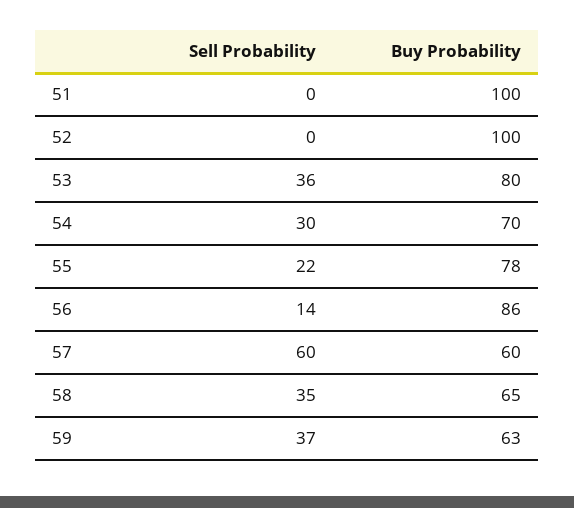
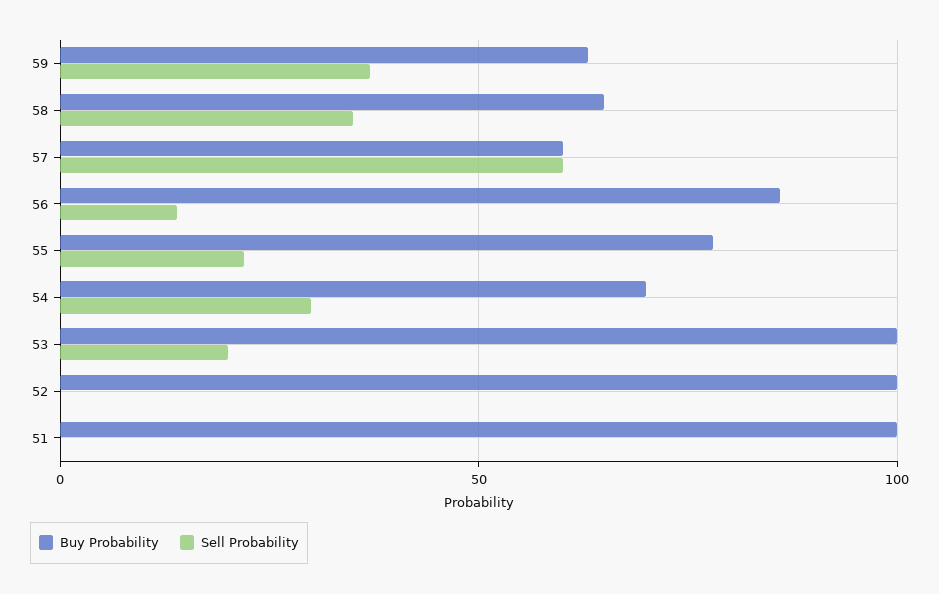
Sell Probability, 53: 36 -> 20
Buy Probability, 53: 80 -> 100

